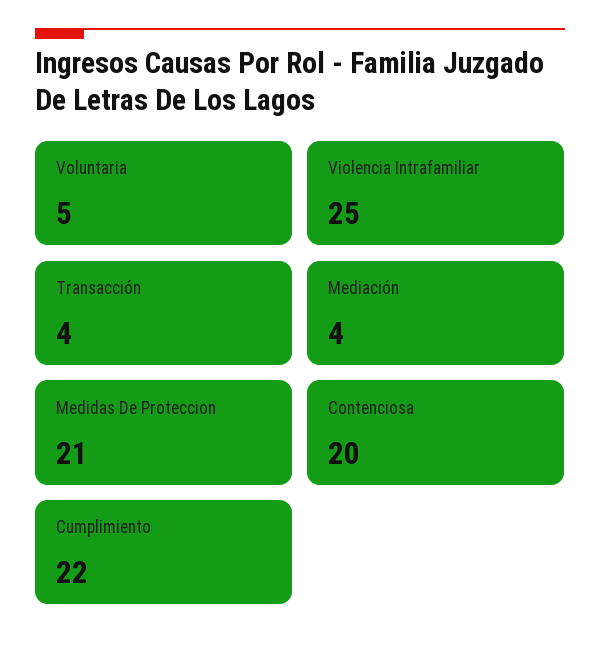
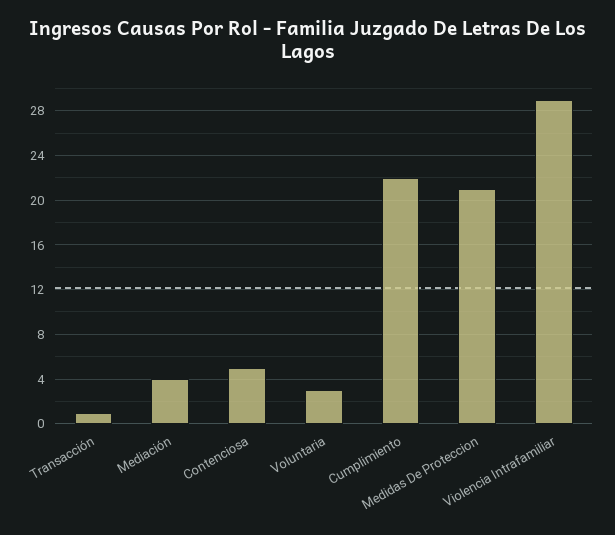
Voluntaria: 5 -> 3
Violencia Intrafamiliar: 25 -> 29
Transacción: 4 -> 1
Contenciosa: 20 -> 5

